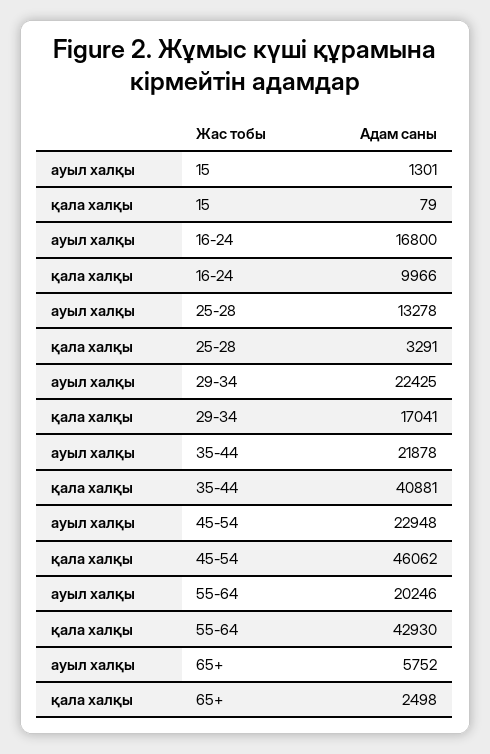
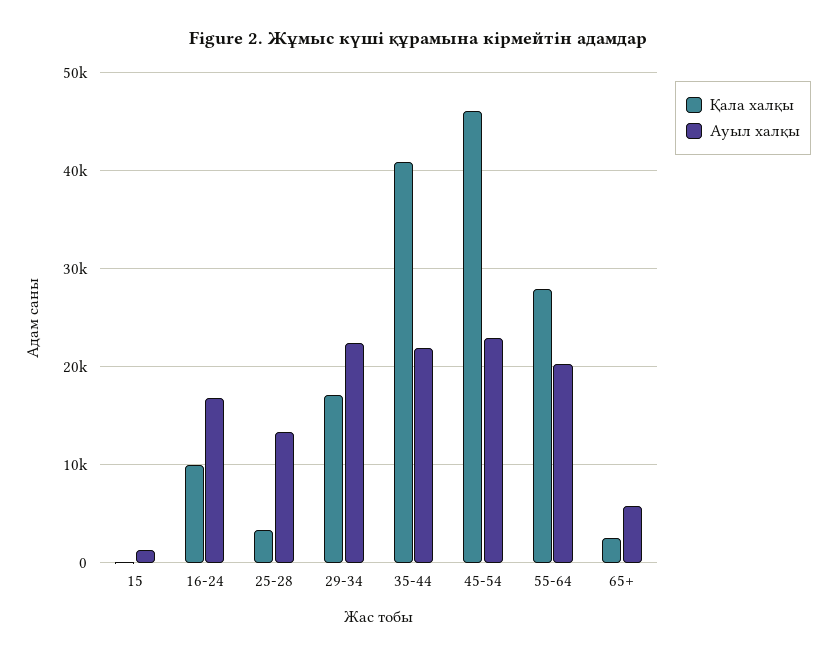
қала халқы, 55-64: 42930 -> 28000

